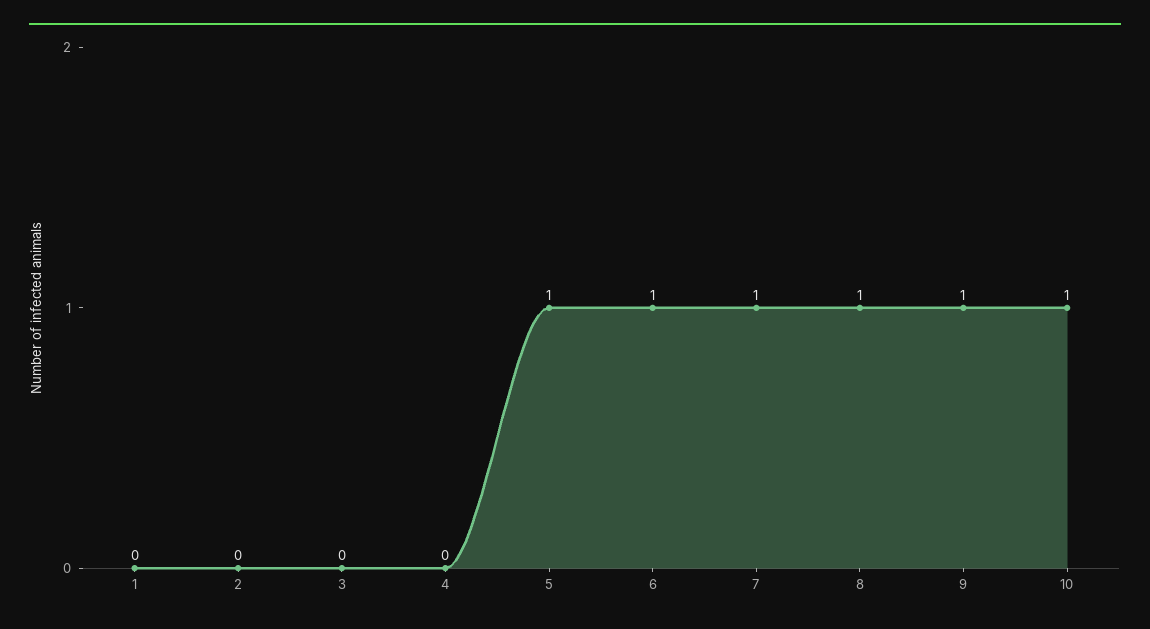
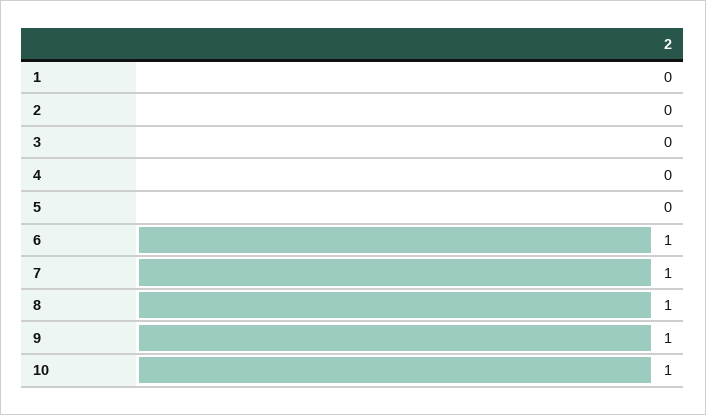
5: 1 -> 0

